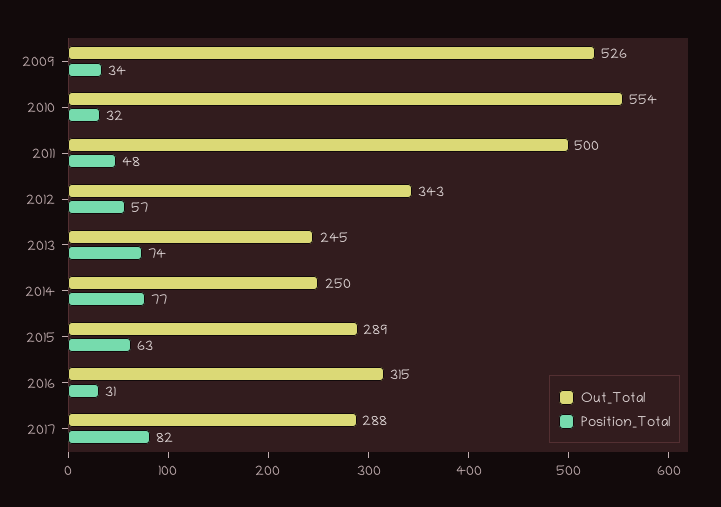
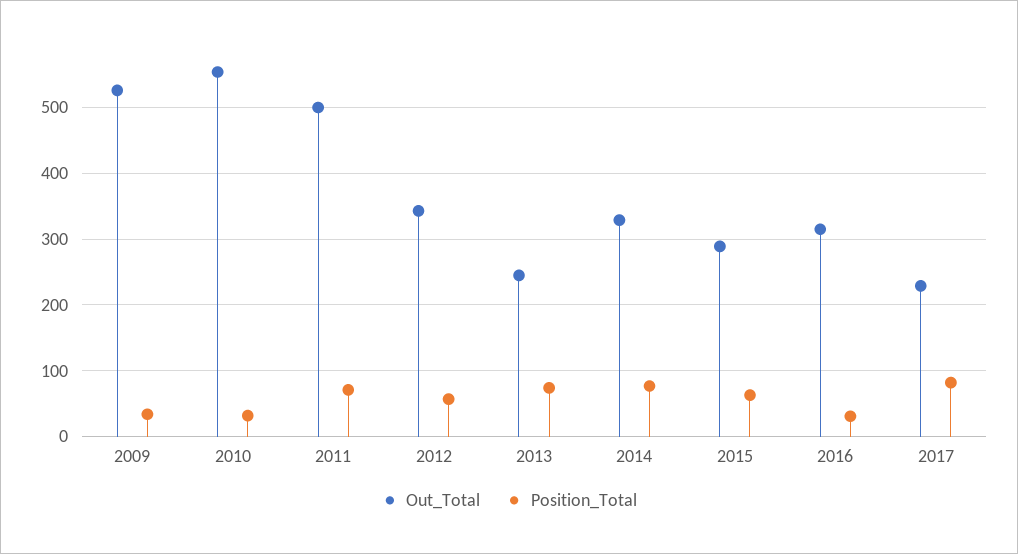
Position_Total, 2011: 48 -> 70
Out_Total, 2014: 250 -> 330
Out_Total, 2017: 288 -> 230

